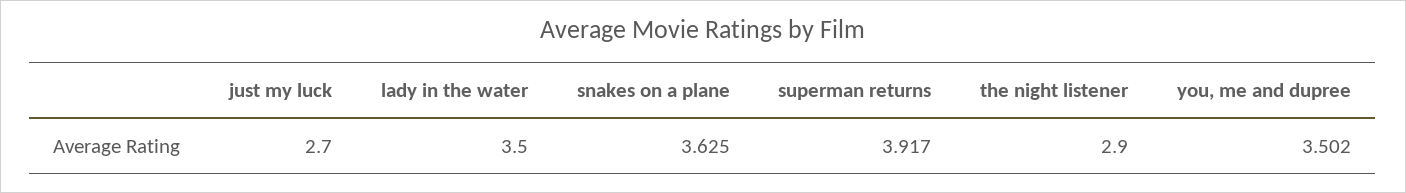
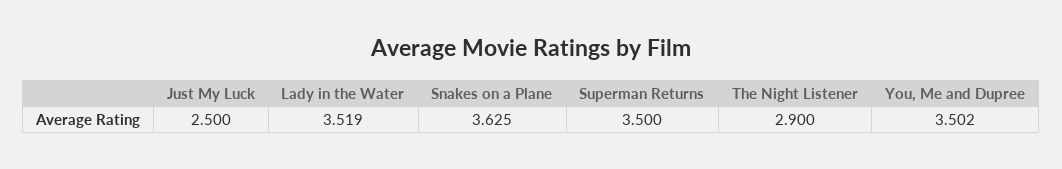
just my luck: 2.7 -> 2.5
lady in the water: 3.5 -> 3.519
superman returns: 3.917 -> 3.5

